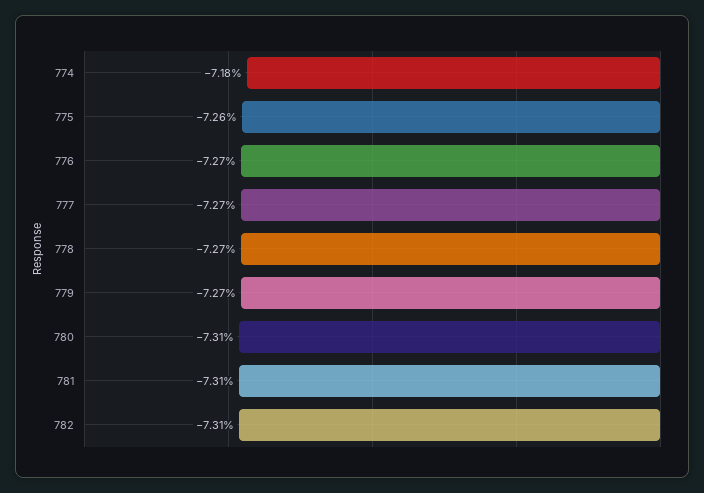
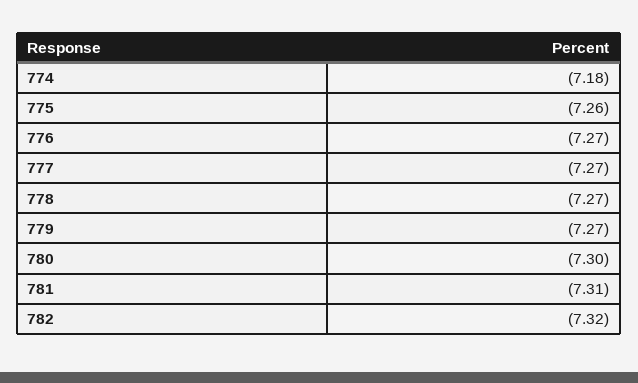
780: -7.31 -> -7.3
782: -7.31 -> -7.32

